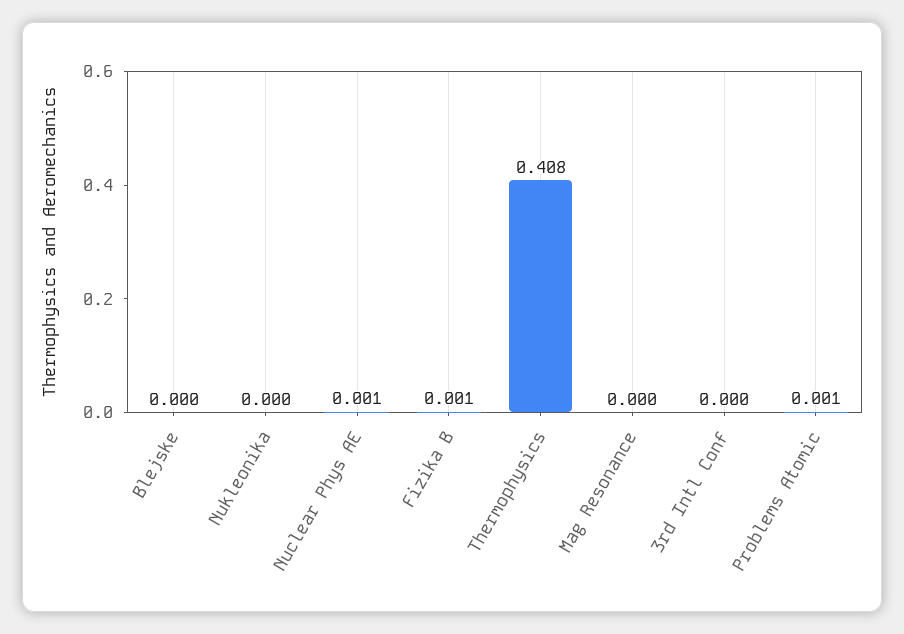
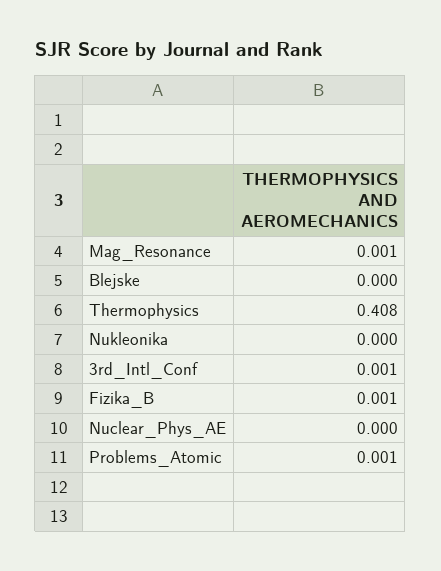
Nuclear Phys AE: 0.001 -> 0
Mag Resonance: 0 -> 0.001
3rd Intl Conf: 0 -> 0.001

